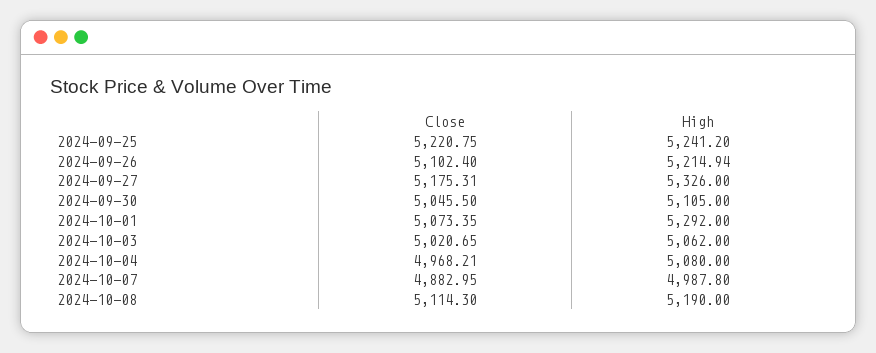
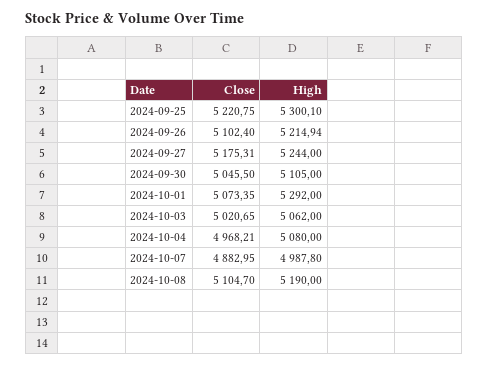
High, 2024-09-25: 5241.2 -> 5300.1
High, 2024-09-27: 5326 -> 5244
Close, 2024-10-08: 5114.3 -> 5104.7

